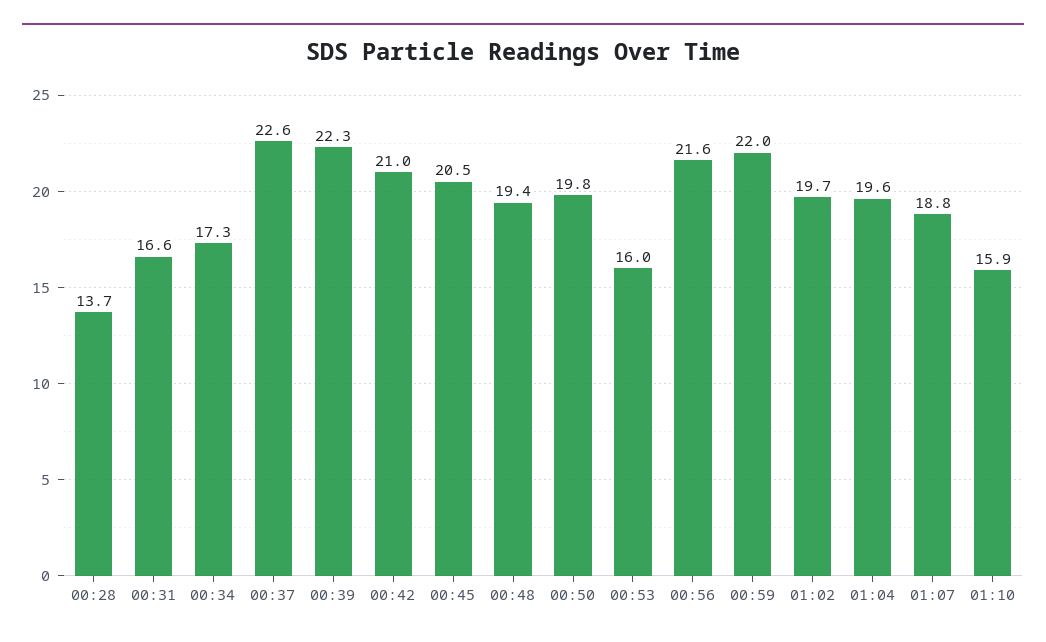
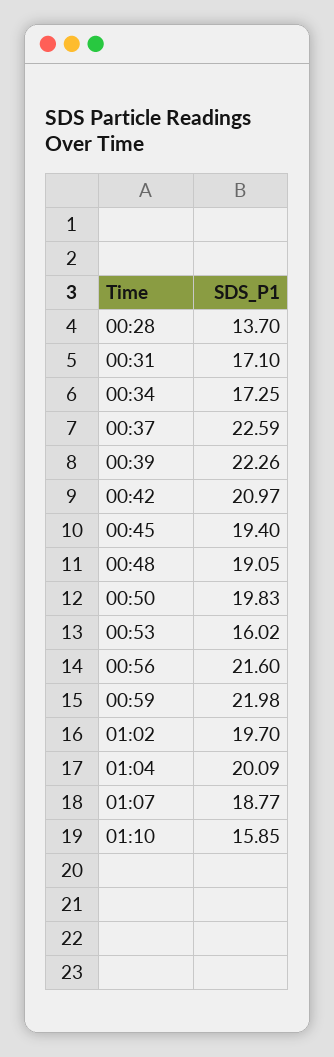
00:31: 16.6 -> 17.1
00:45: 20.5 -> 19.4
00:48: 19.4 -> 19.05
01:04: 19.6 -> 20.09

